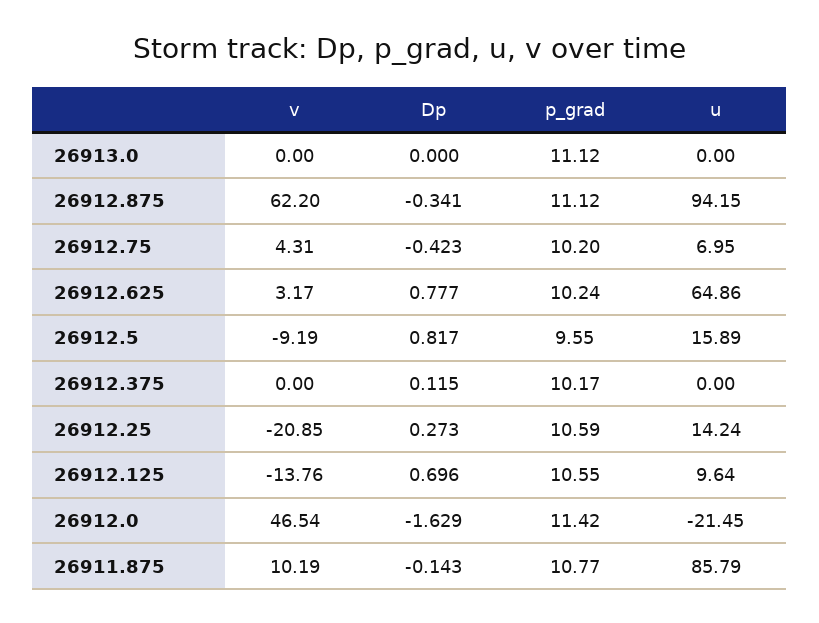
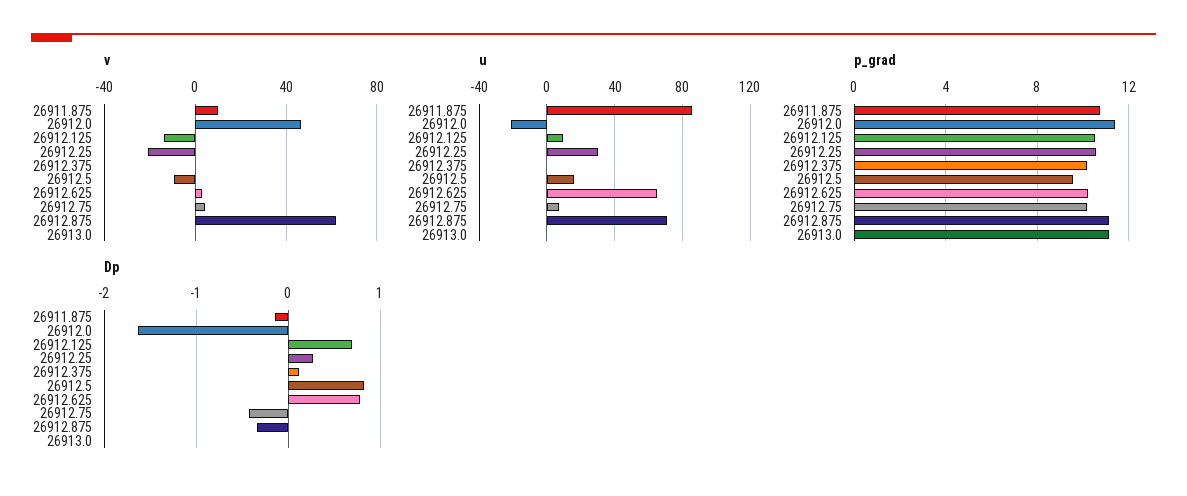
u, 26912.875: 94.15 -> 70
u, 26912.25: 14.24 -> 30

